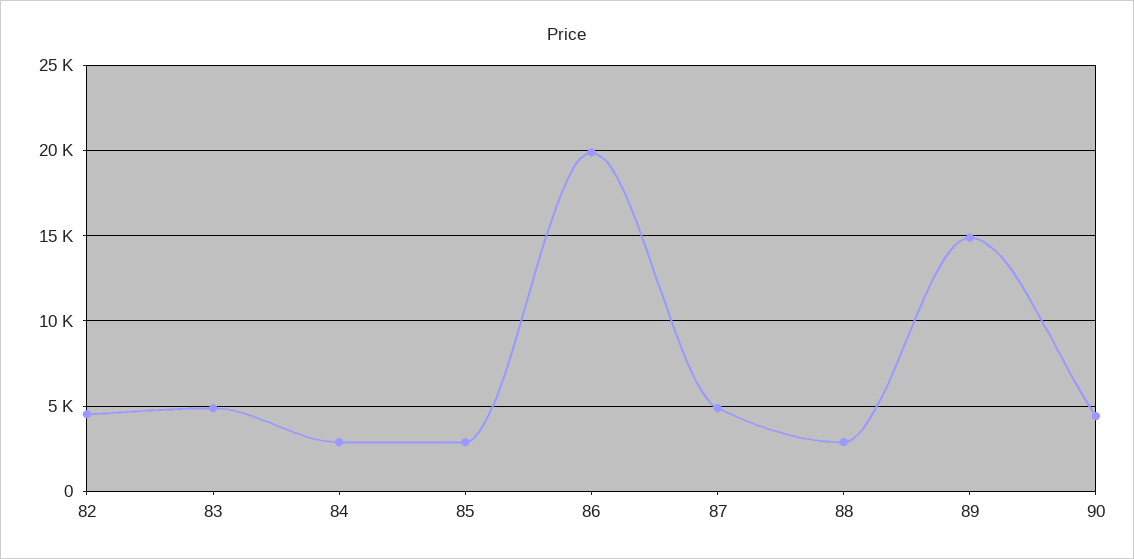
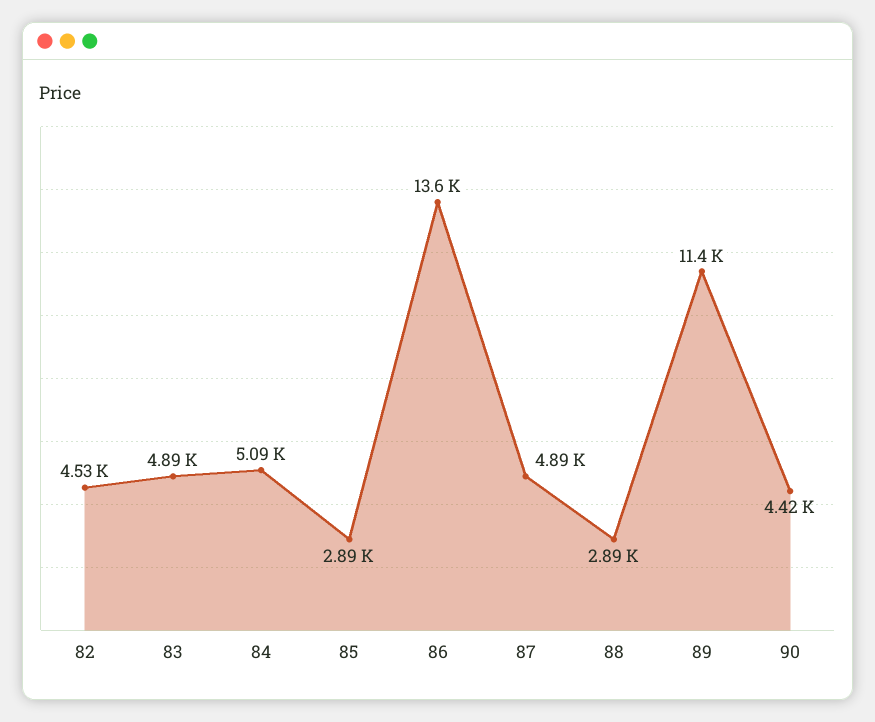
84: 3000 -> 5090
86: 20000 -> 13600
89: 15000 -> 11400

